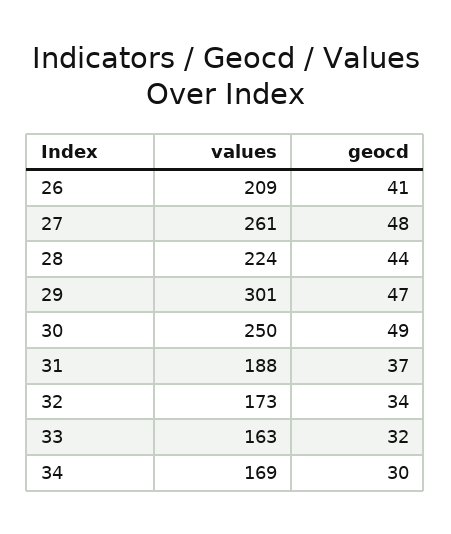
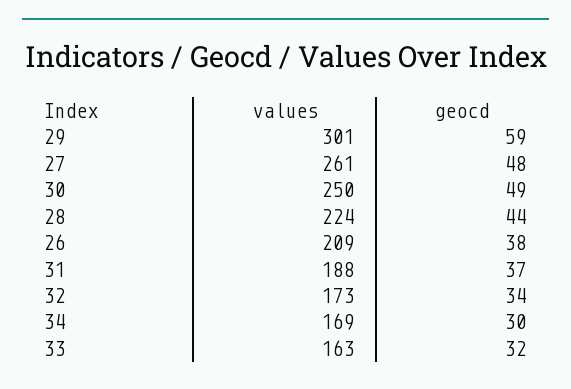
geocd, 26: 41 -> 38
geocd, 29: 47 -> 59

